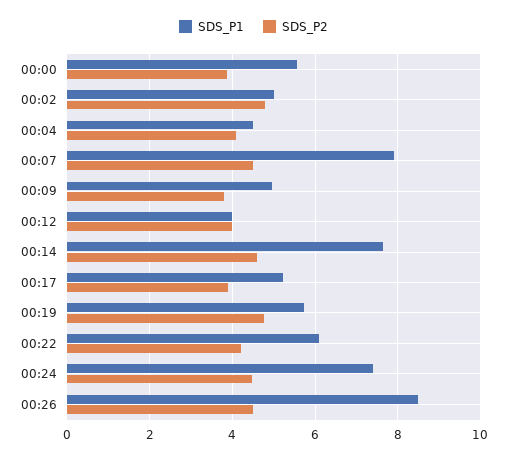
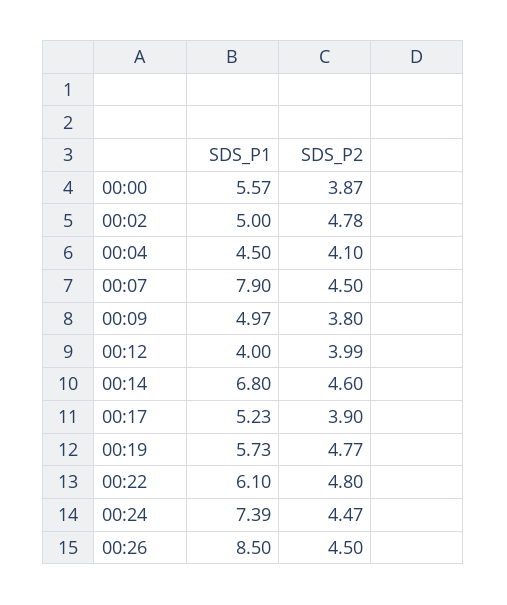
SDS_P1, 00:14: 7.6 -> 6.8
SDS_P2, 00:22: 4.2 -> 4.8

